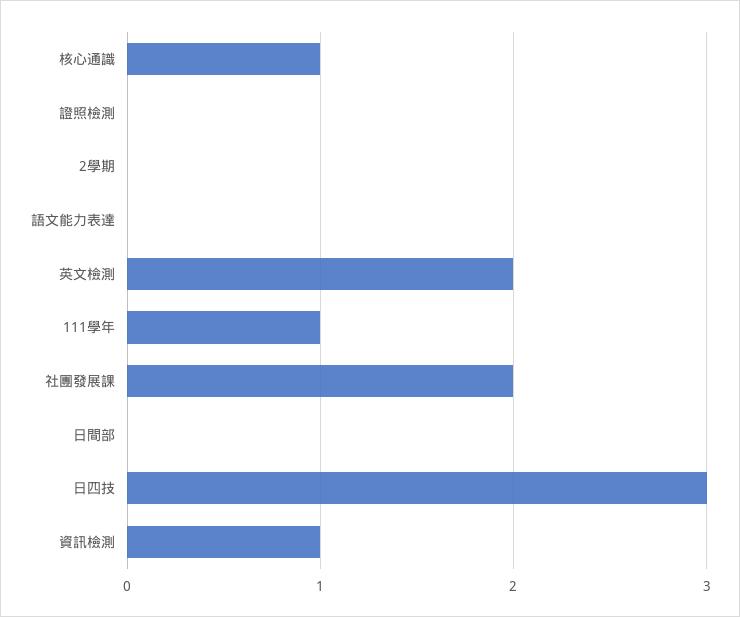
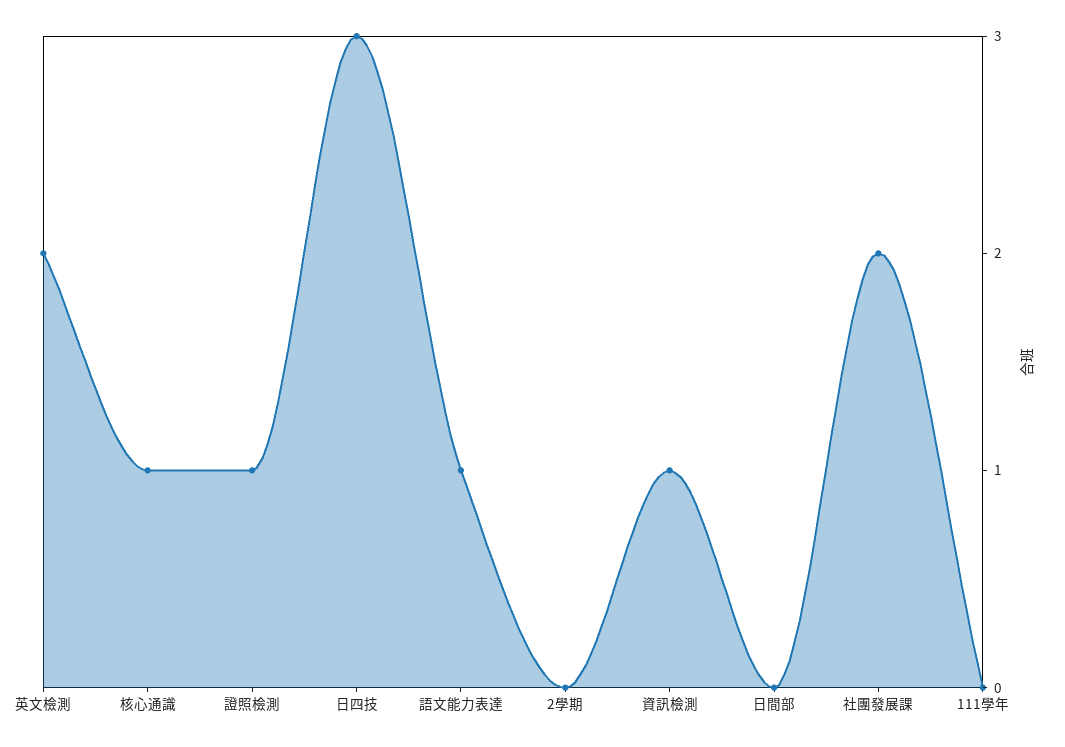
證照檢測: 0 -> 1
語文能力表達: 0 -> 1
111學年: 1 -> 0

